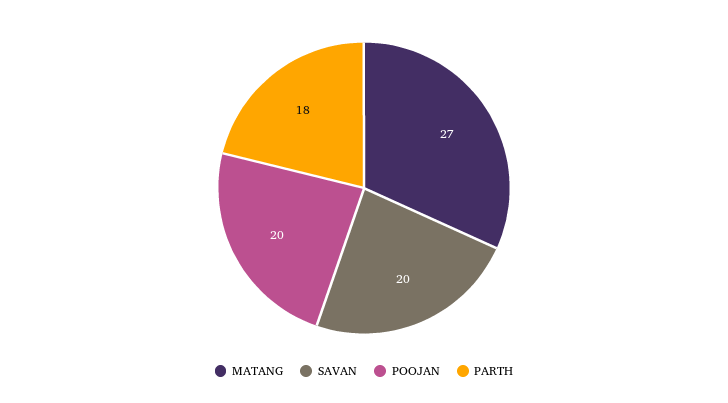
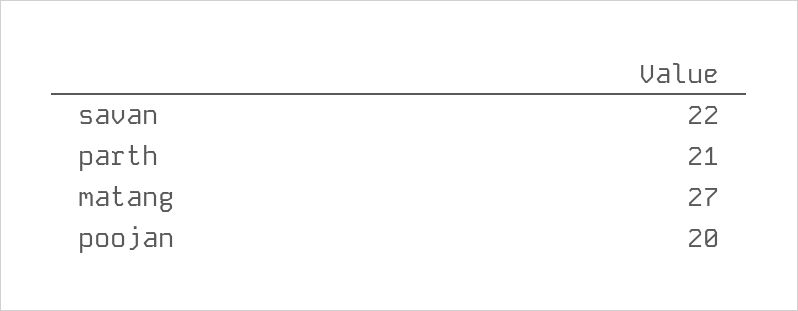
SAVAN: 20 -> 22
PARTH: 18 -> 21

